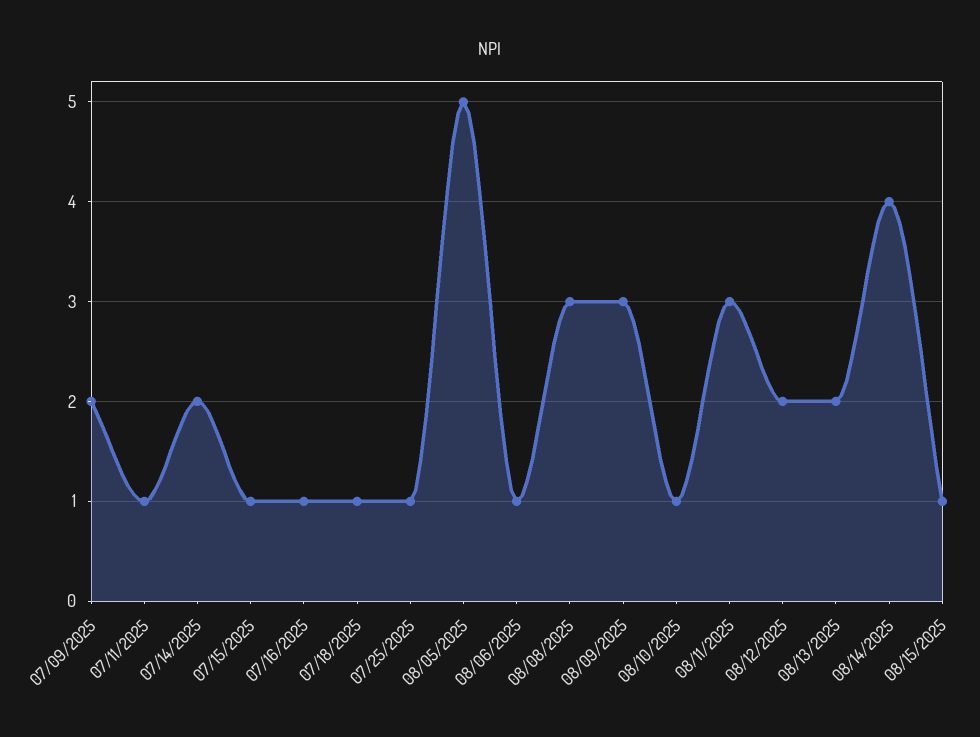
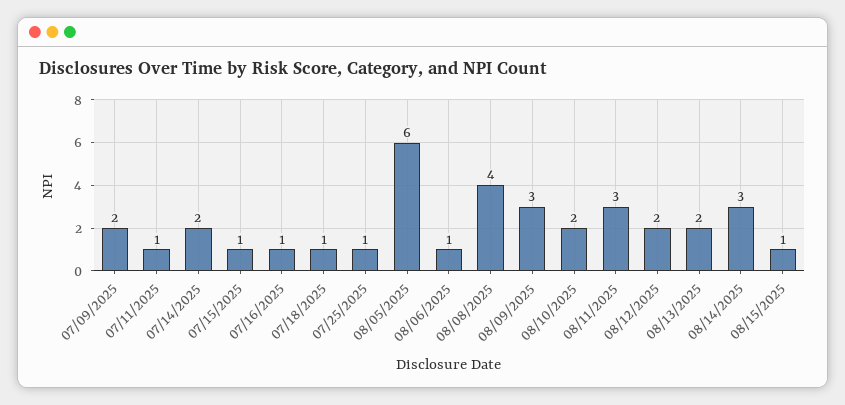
08/05/2025: 5 -> 6
08/08/2025: 3 -> 4
08/10/2025: 1 -> 2
08/14/2025: 4 -> 3

